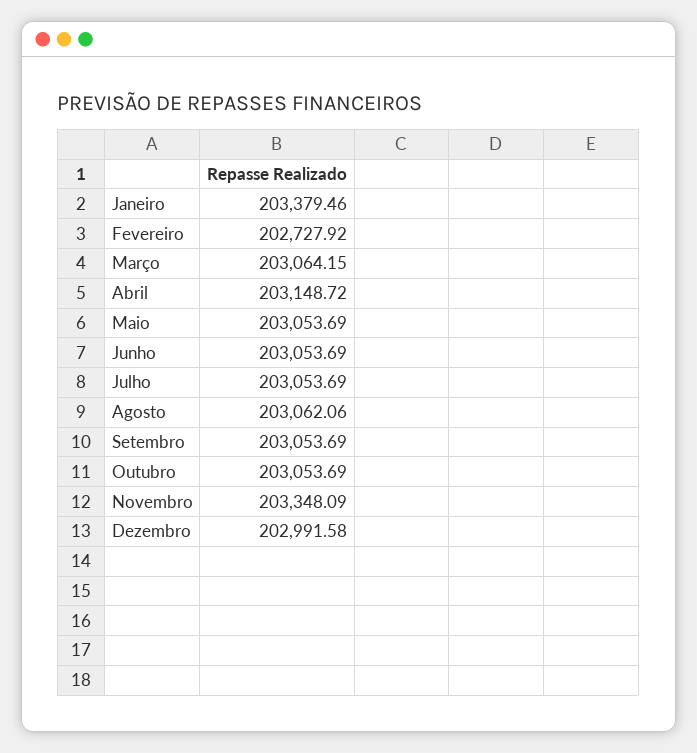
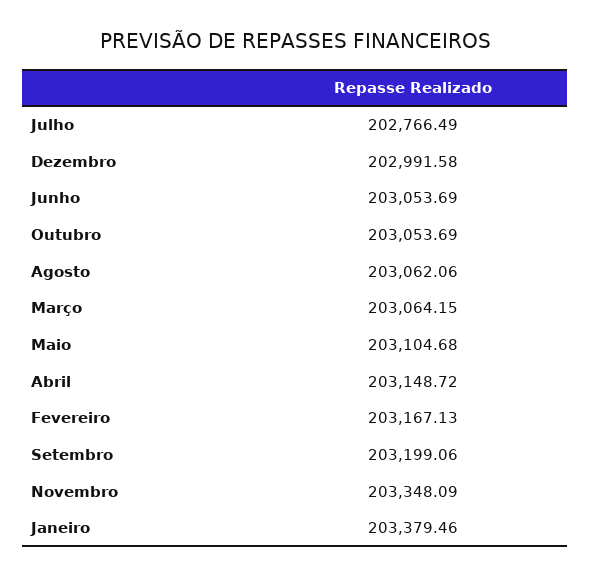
Fevereiro: 202727.92 -> 203167.13
Maio: 203053.69 -> 203104.68
Julho: 203053.69 -> 202766.49
Setembro: 203053.69 -> 203199.06

